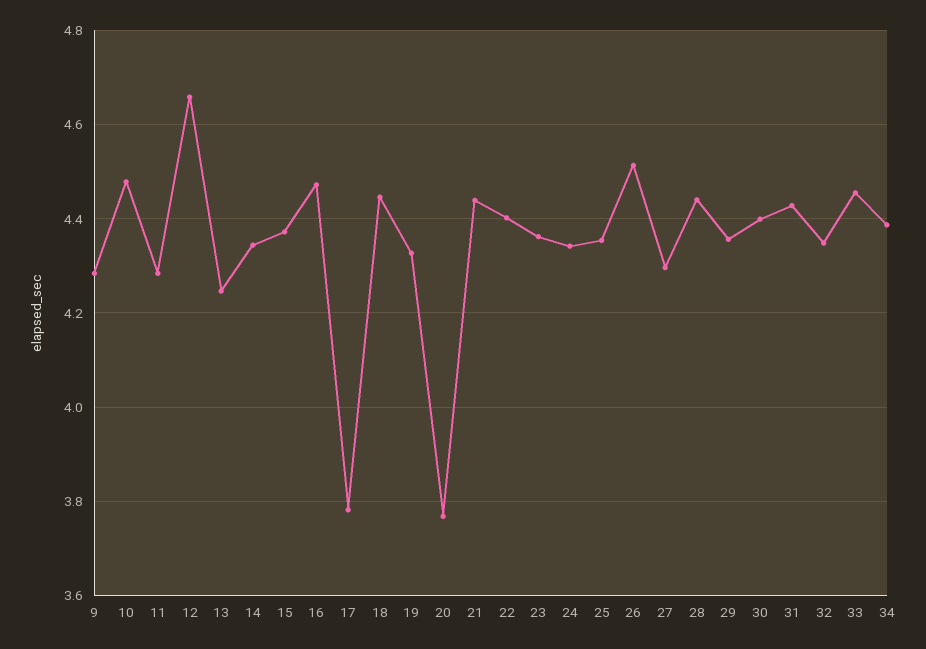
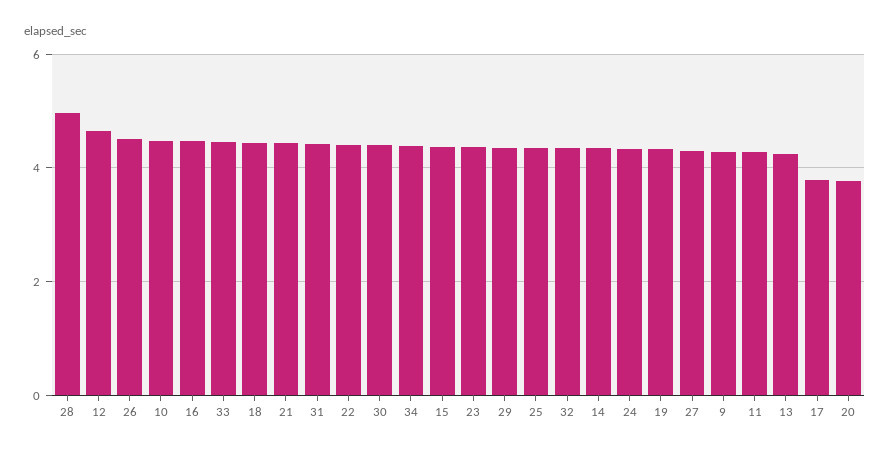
28: 4.44 -> 5

